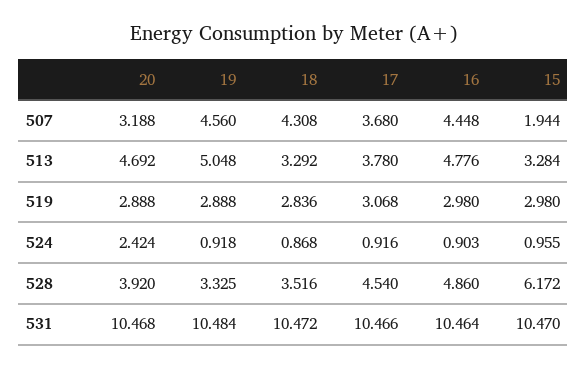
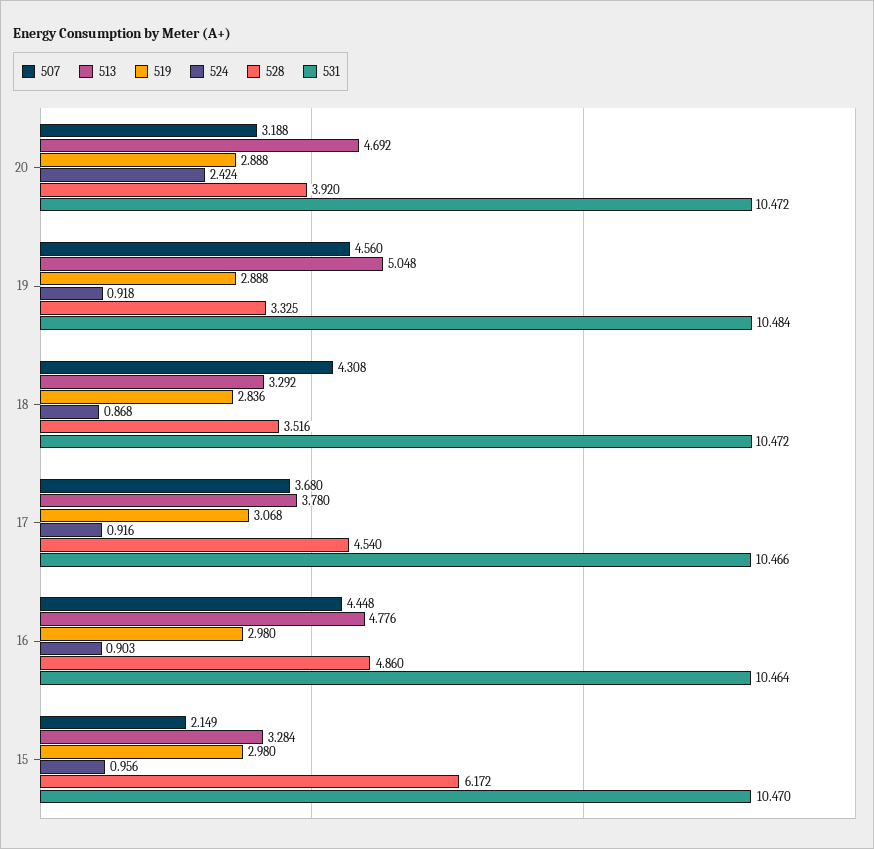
507, 15: 1.944 -> 2.149
524, 15: 0.955 -> 0.956
531, 20: 10.468 -> 10.472

